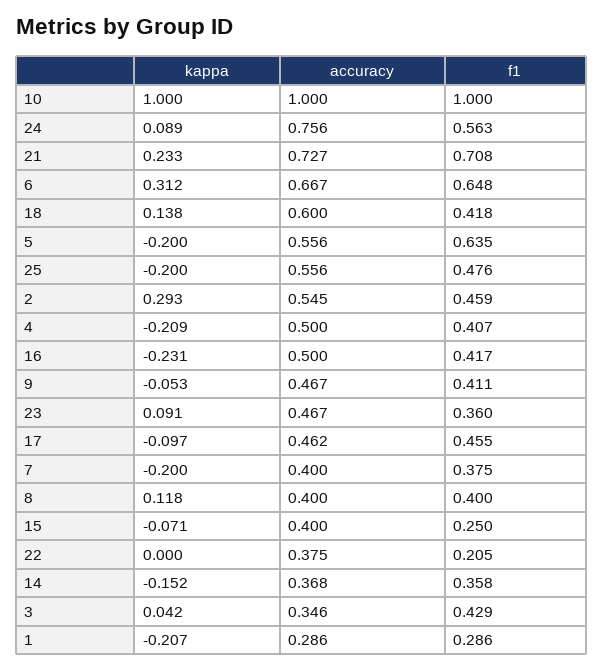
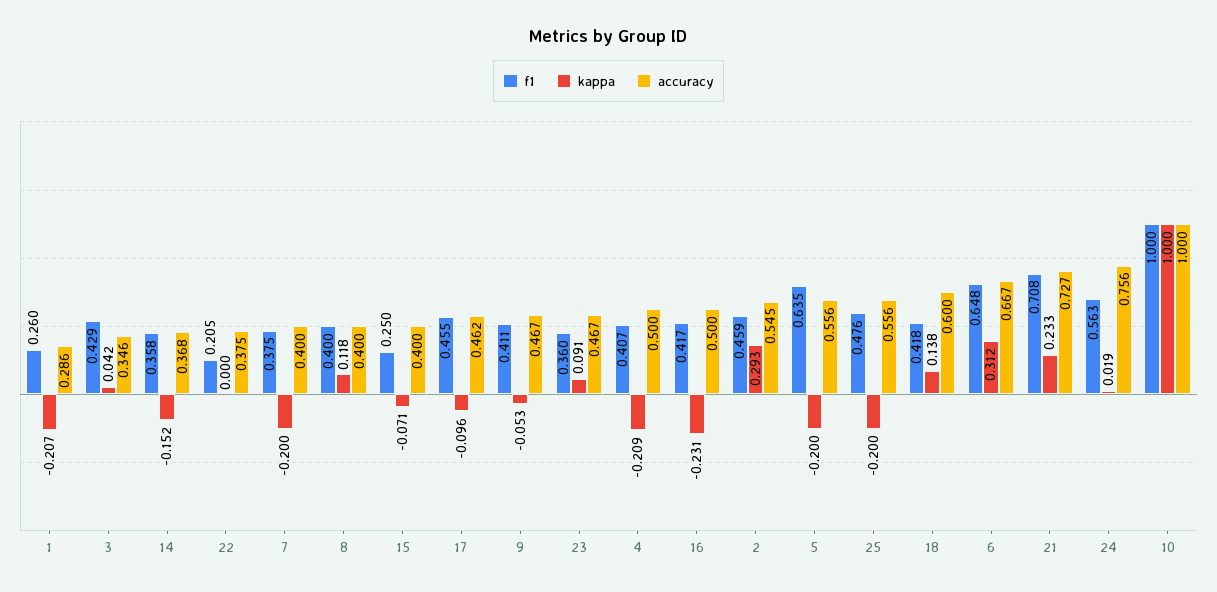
kappa, 24: 0.089 -> 0.019
kappa, 17: -0.097 -> -0.096
f1, 1: 0.286 -> 0.26

